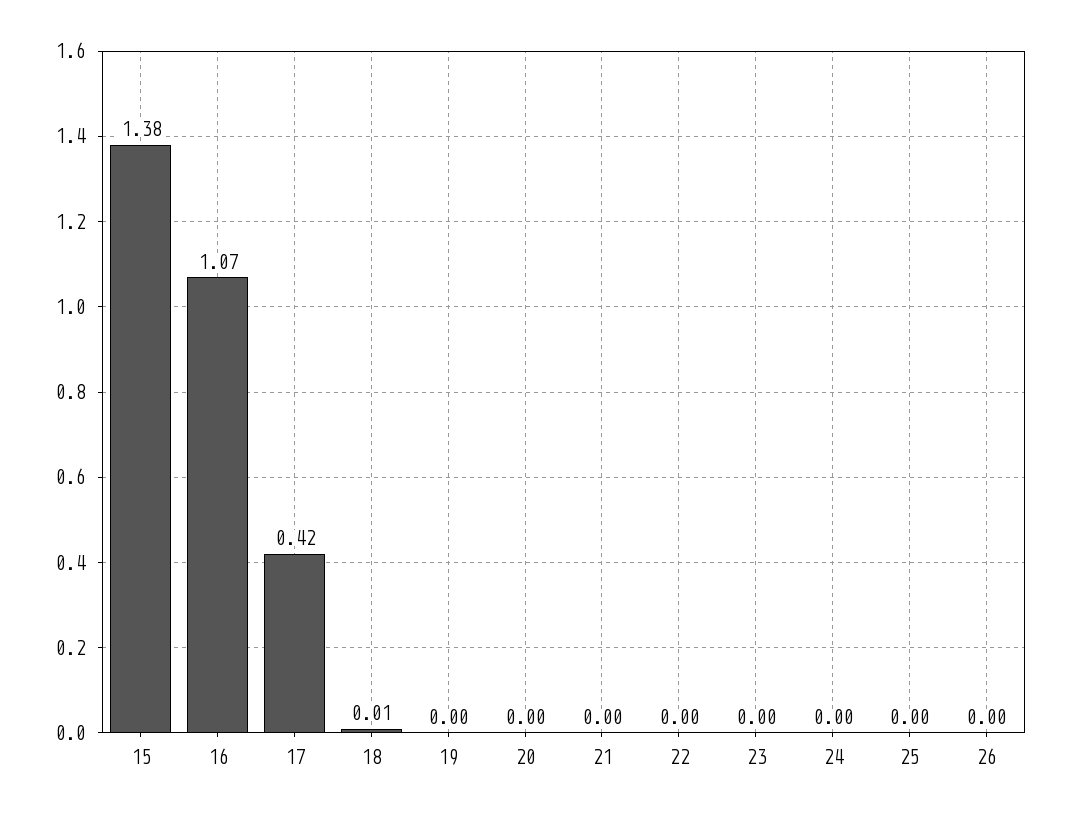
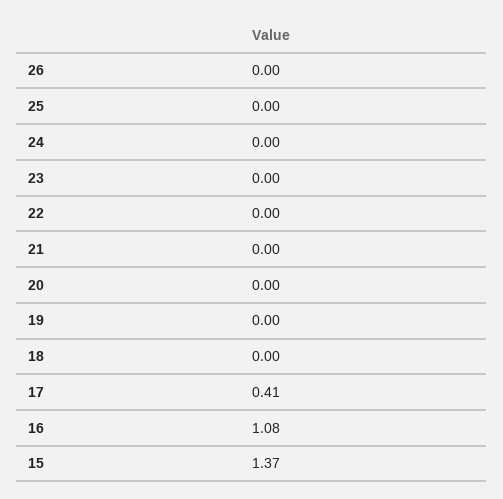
15: 1.38 -> 1.37
16: 1.07 -> 1.08
17: 0.42 -> 0.41
18: 0.01 -> 0

